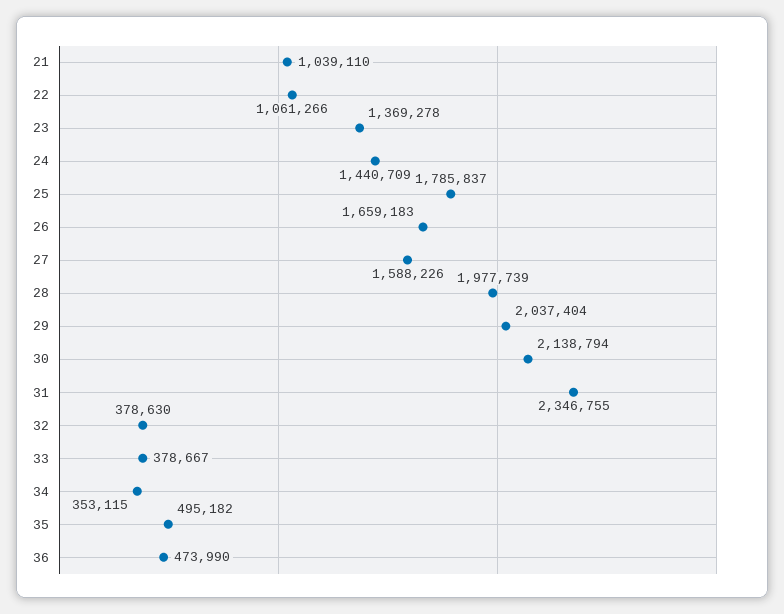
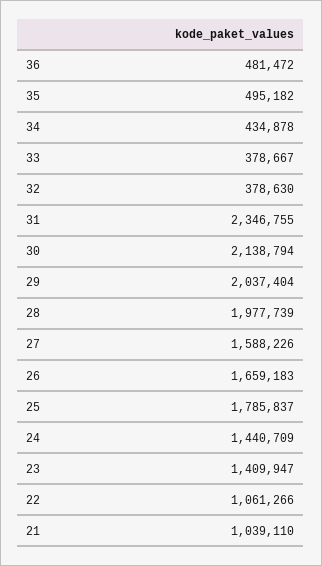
23: 1369278 -> 1409947
34: 353115 -> 434878
36: 473990 -> 481472

